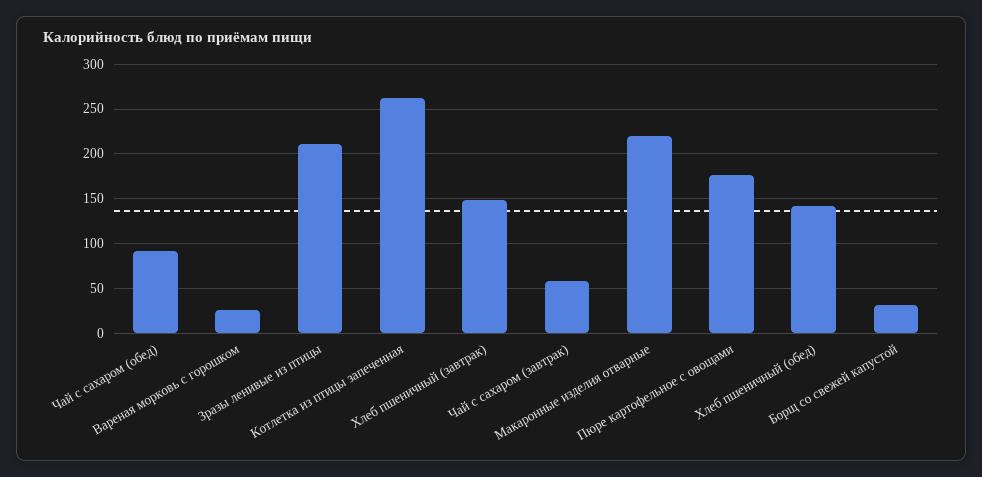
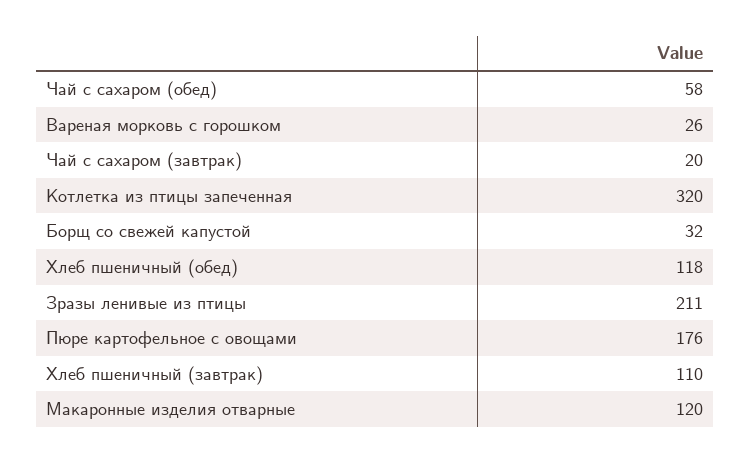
Чай с сахаром (обед): 90 -> 58
Котлетка из птицы запеченная: 260 -> 320
Хлеб пшеничный (завтрак): 150 -> 110
Чай с сахаром (завтрак): 60 -> 20
Макаронные изделия отварные: 220 -> 120
Хлеб пшеничный (обед): 140 -> 118

